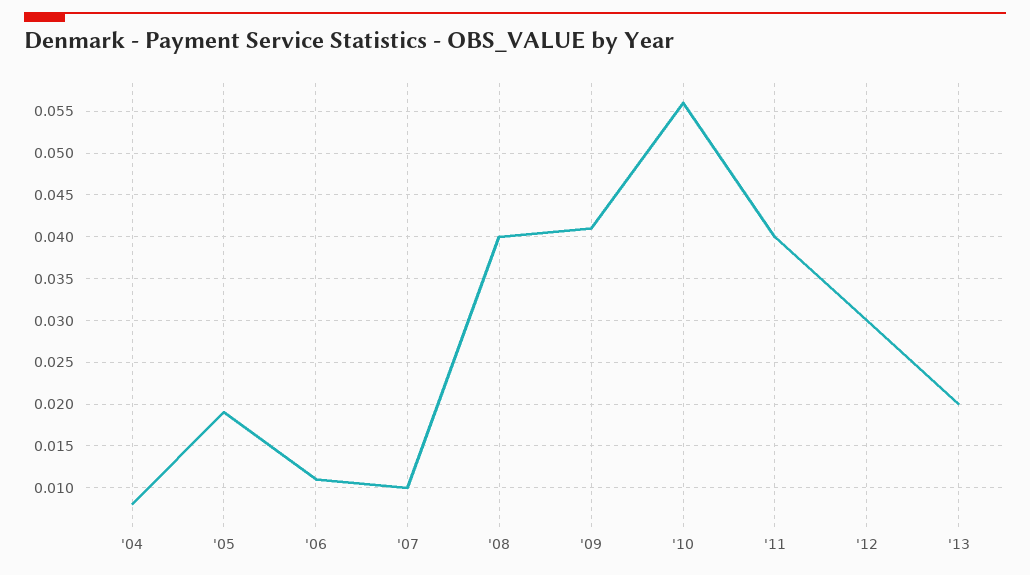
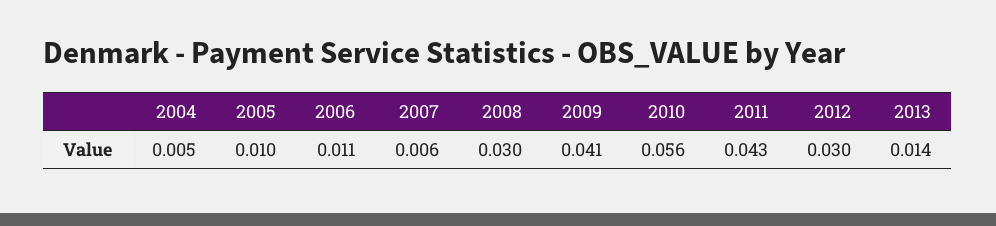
'04: 0.008 -> 0.005
'05: 0.019 -> 0.01
'07: 0.01 -> 0.006
'08: 0.04 -> 0.03
'11: 0.04 -> 0.043
'13: 0.02 -> 0.014

